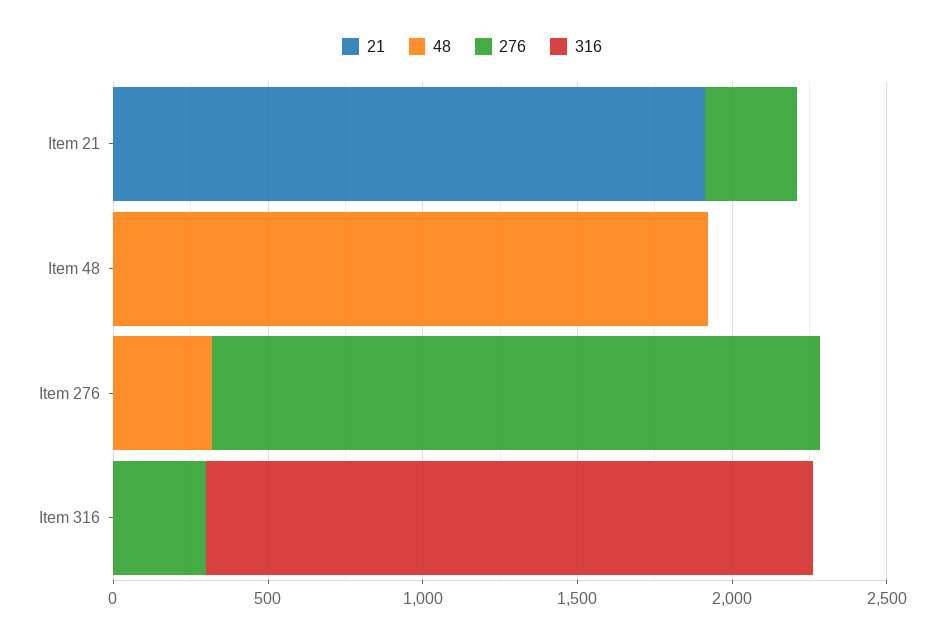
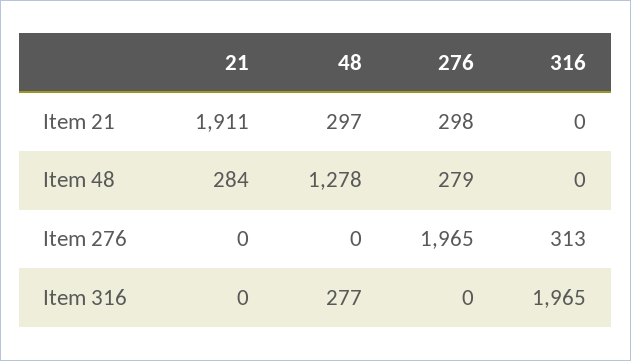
48, Item 21: 0 -> 297
21, Item 48: 0 -> 284
48, Item 48: 1900 -> 1278
276, Item 48: 0 -> 279
48, Item 276: 300 -> 0
316, Item 276: 0 -> 313
48, Item 316: 0 -> 277
276, Item 316: 300 -> 0

